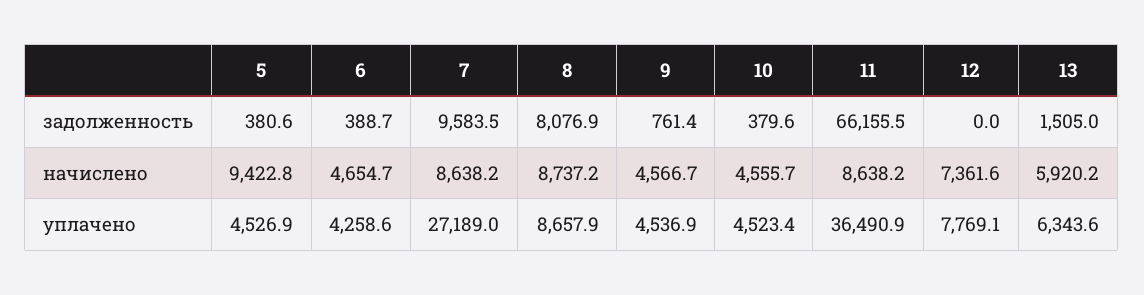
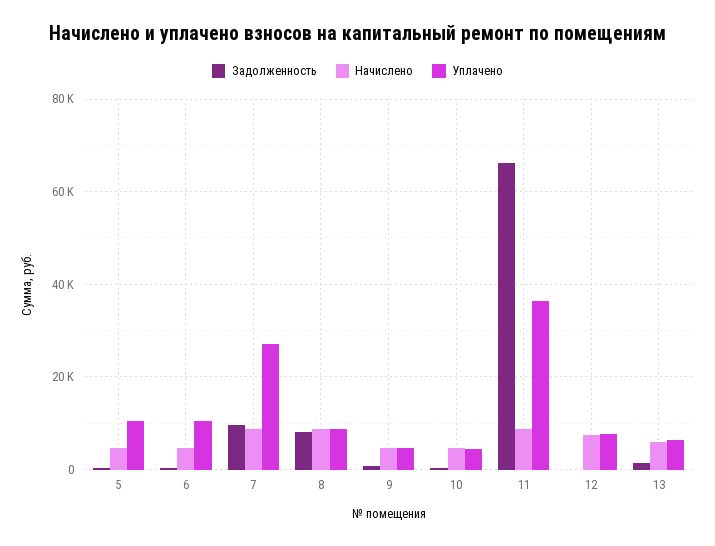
начислено, 5: 9422.8 -> 4000
уплачено, 5: 4526.9 -> 10000
уплачено, 6: 4258.6 -> 10000

